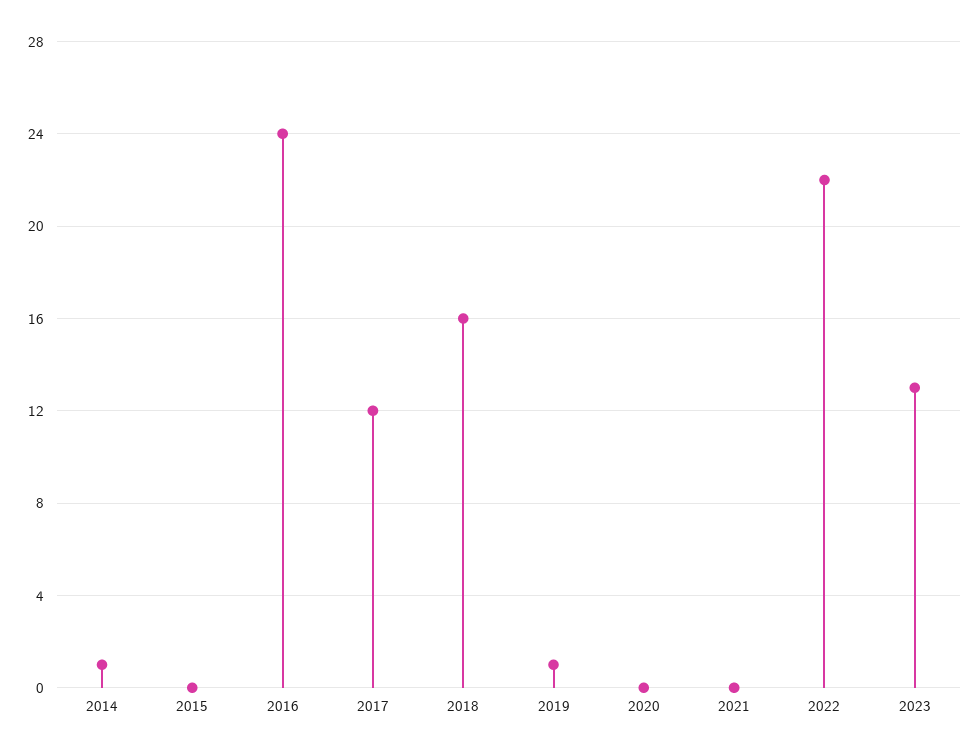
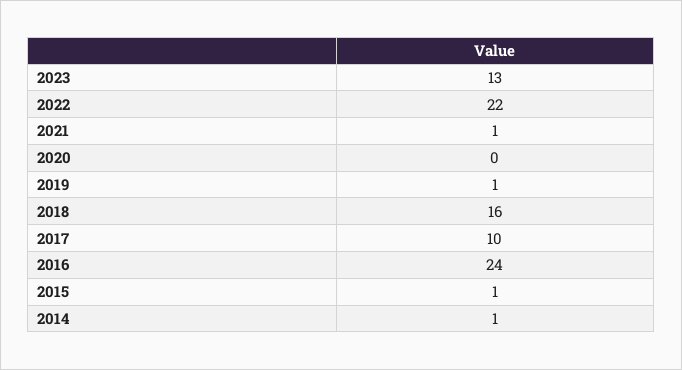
2015: 0 -> 1
2017: 12 -> 10
2021: 0 -> 1

